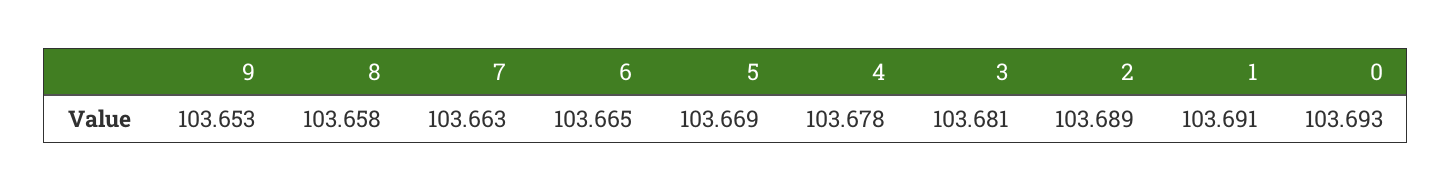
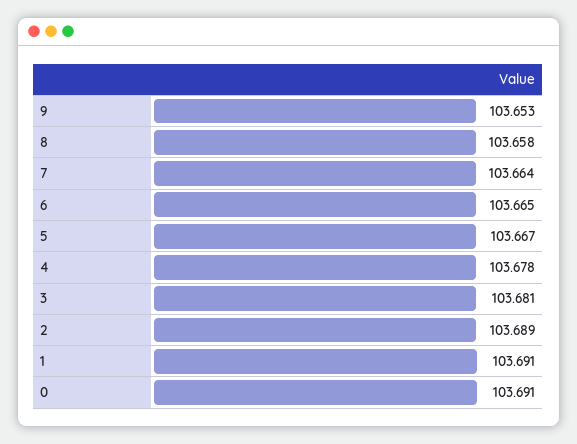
7: 103.663 -> 103.664
5: 103.669 -> 103.667
0: 103.693 -> 103.691

